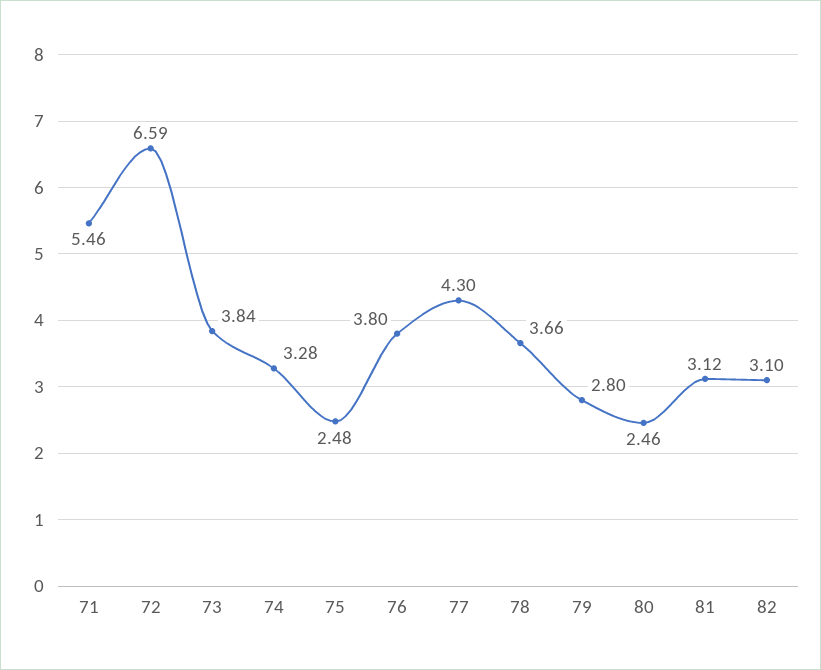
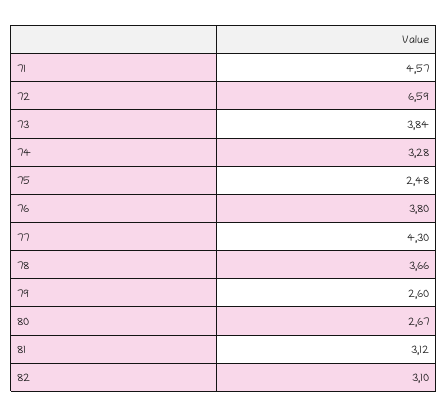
71: 5.46 -> 4.57
79: 2.8 -> 2.6
80: 2.46 -> 2.67

